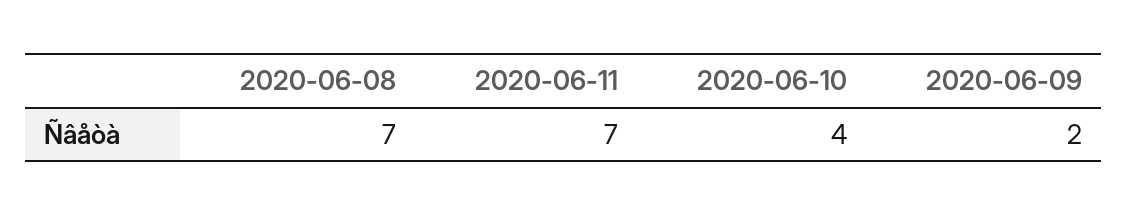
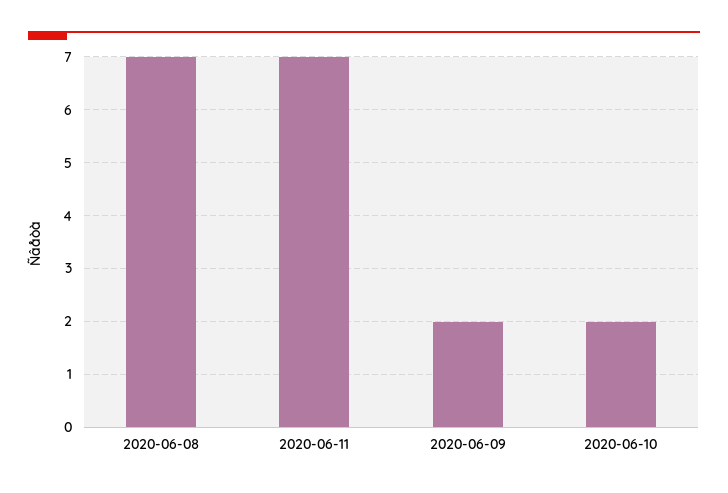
2020-06-10: 4 -> 2

